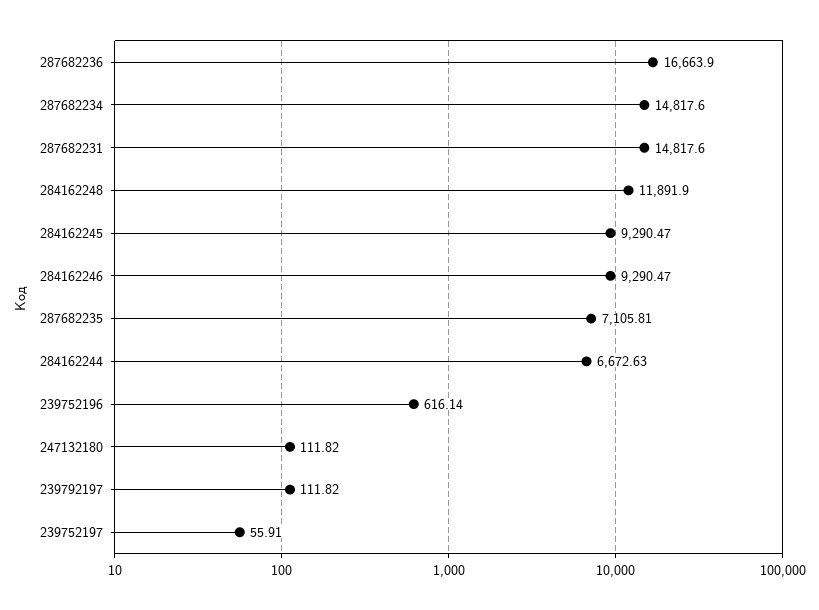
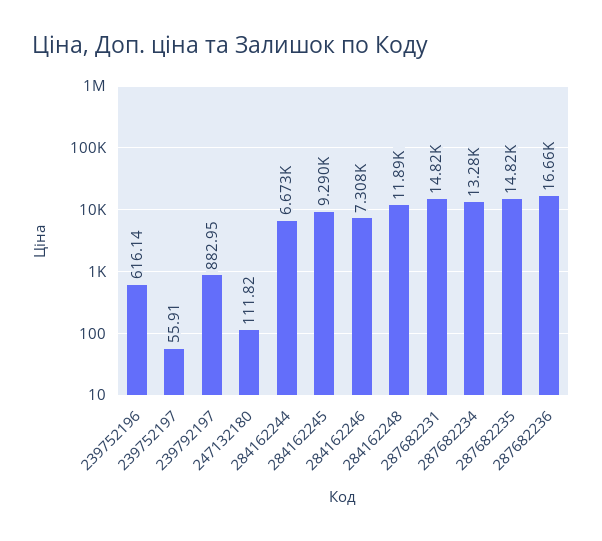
287682234: 14817.6 -> 13280
284162246: 9290.47 -> 7308
287682235: 7105.81 -> 14820
239792197: 111.82 -> 882.95

